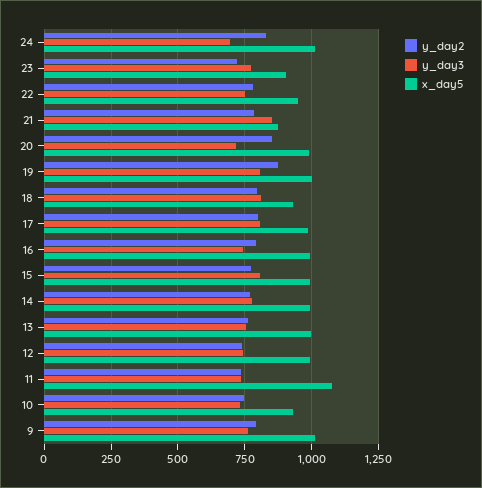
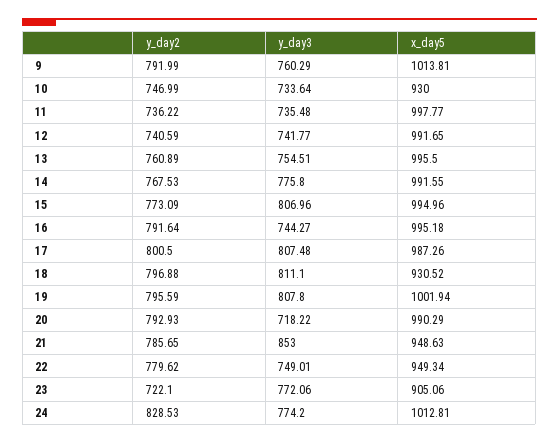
y_day3, 24: 700 -> 774.2
x_day5, 21: 875 -> 948.63
y_day2, 20: 850 -> 792.93
y_day2, 19: 875 -> 795.59
x_day5, 11: 1075 -> 997.77

